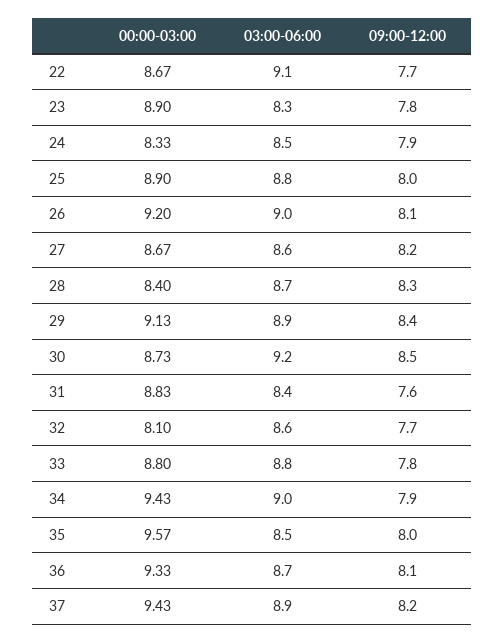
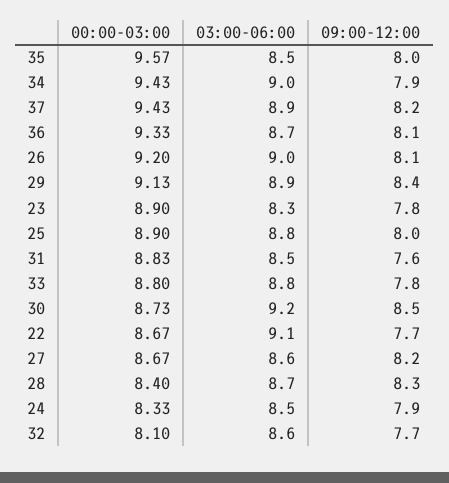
03:00-06:00, 31: 8.4 -> 8.5

